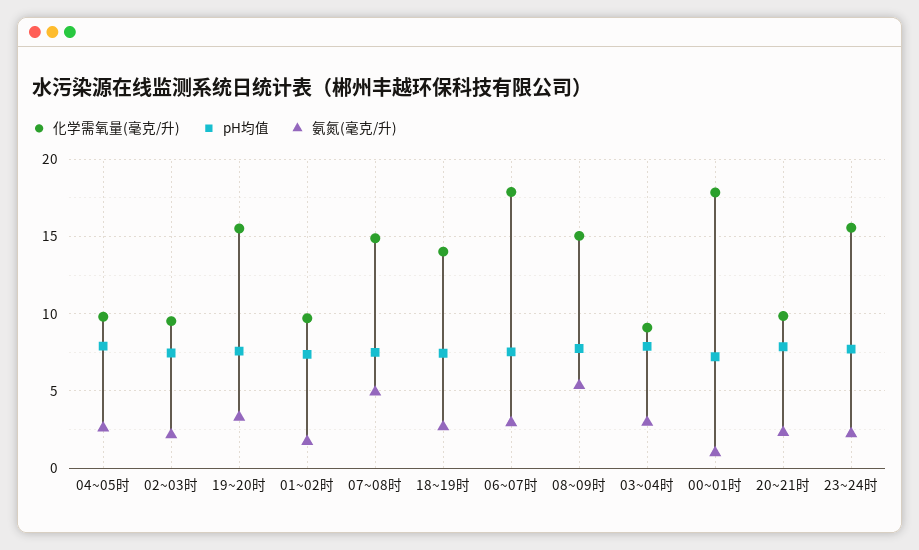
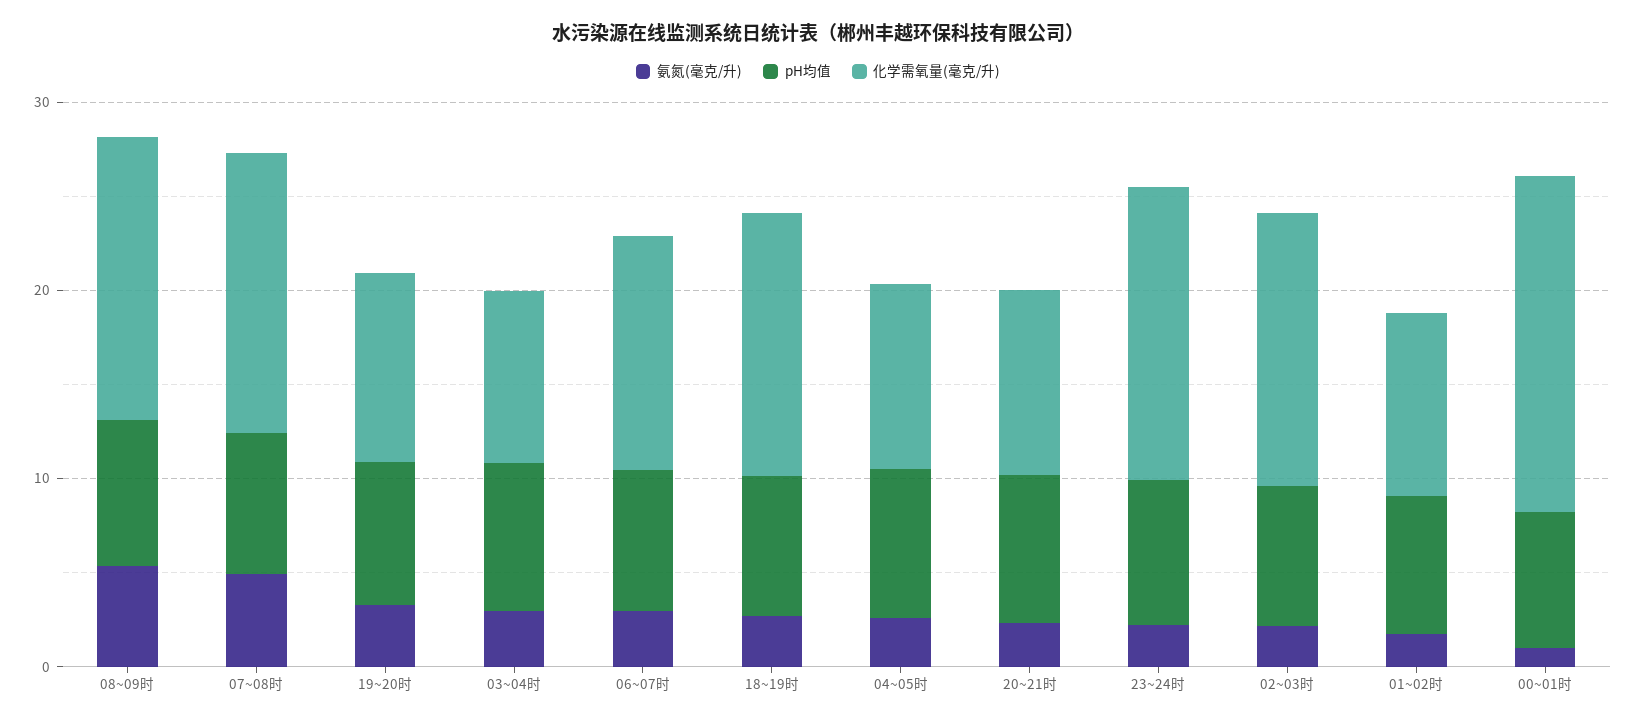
化学需氧量(毫克/升), 02~03时: 9.5 -> 14
化学需氧量(毫克/升), 19~20时: 15.5 -> 10
化学需氧量(毫克/升), 06~07时: 18 -> 12

